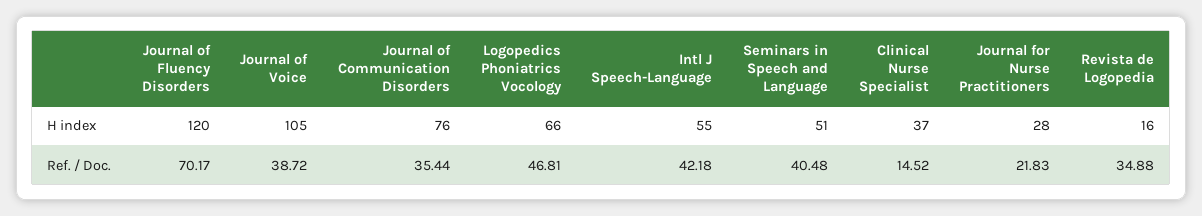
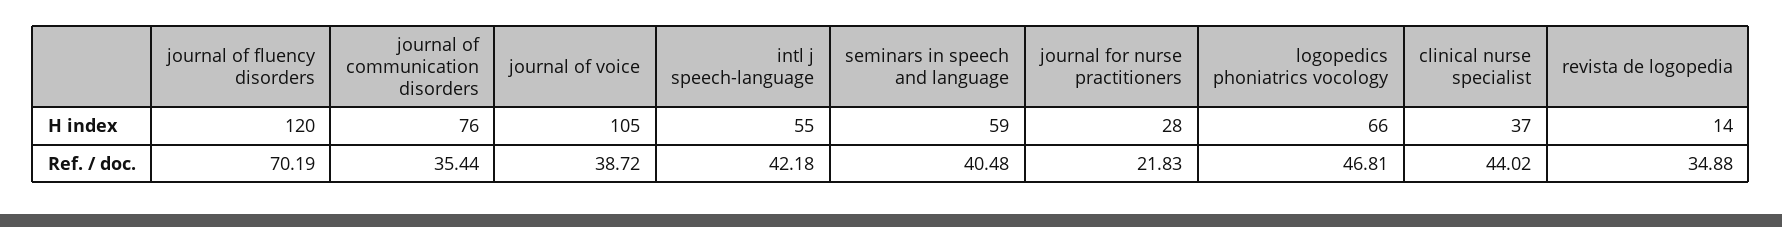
Seminars in Speech and Language, H index: 51 -> 59
Revista de Logopedia, H index: 16 -> 14
Journal of Fluency Disorders, Ref. / Doc.: 70.17 -> 70.19
Clinical Nurse Specialist, Ref. / Doc.: 14.52 -> 44.02

